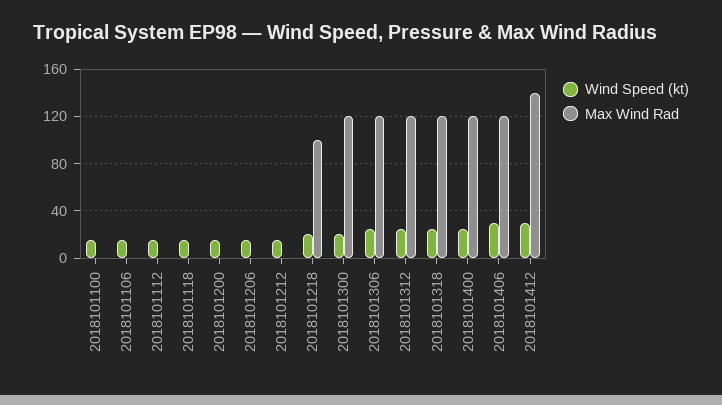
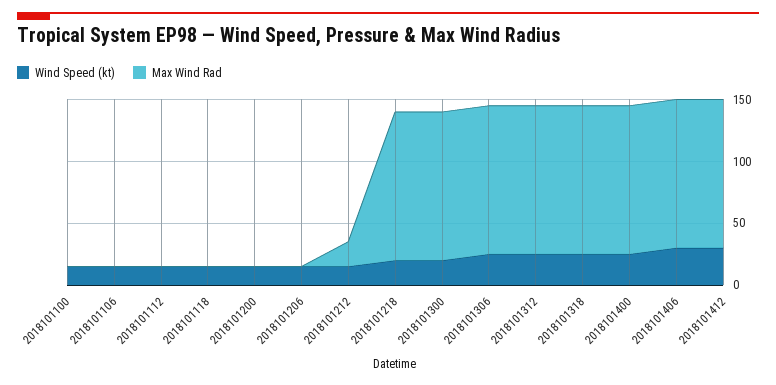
Max Wind Rad, 2018101212: 0 -> 20
Max Wind Rad, 2018101218: 100 -> 120
Max Wind Rad, 2018101412: 140 -> 120

